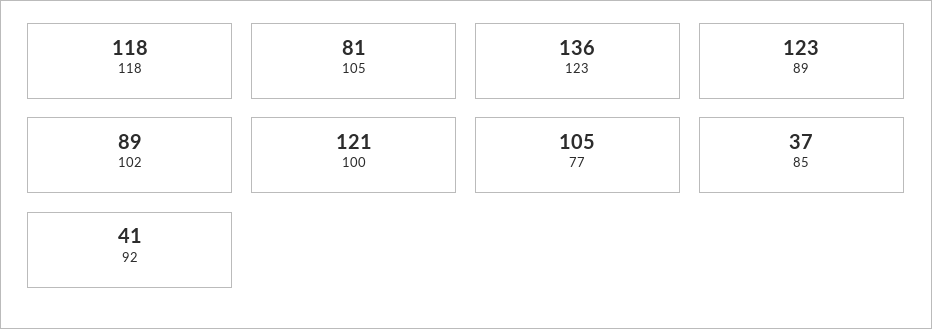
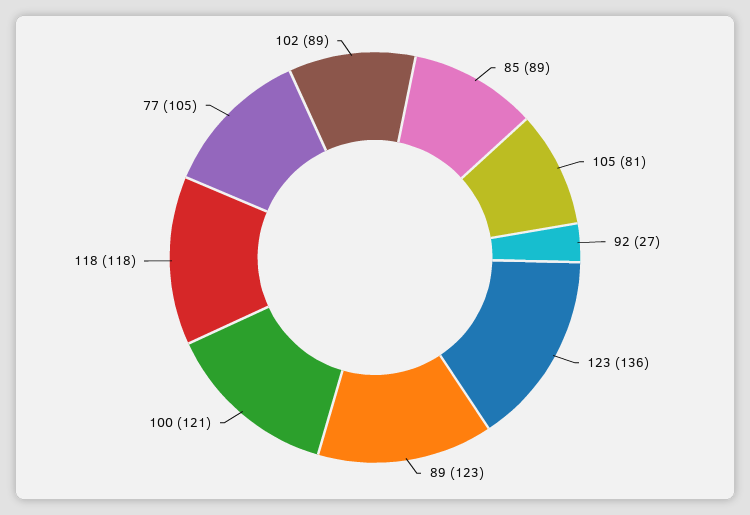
85: 37 -> 89
92: 41 -> 27

